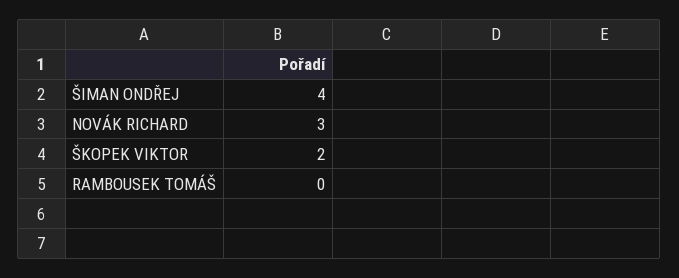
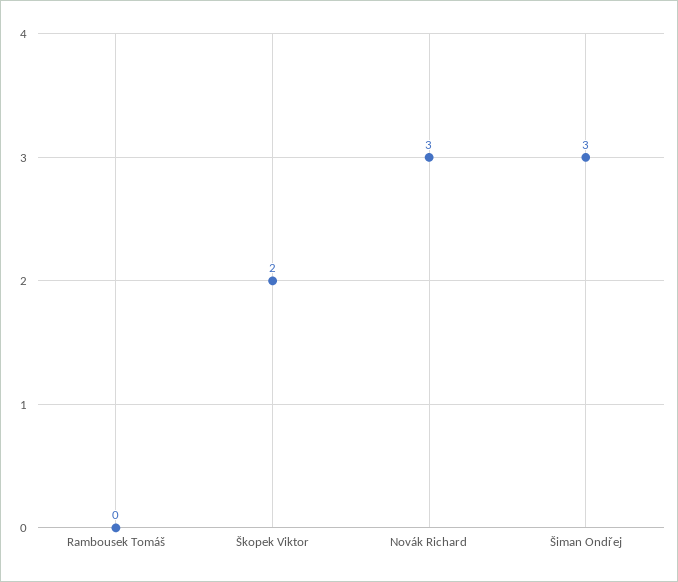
ŠIMAN ONDŘEJ: 4 -> 3

